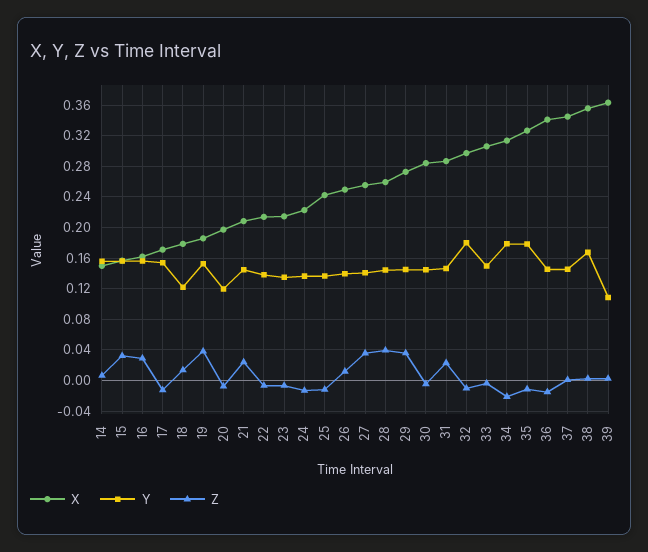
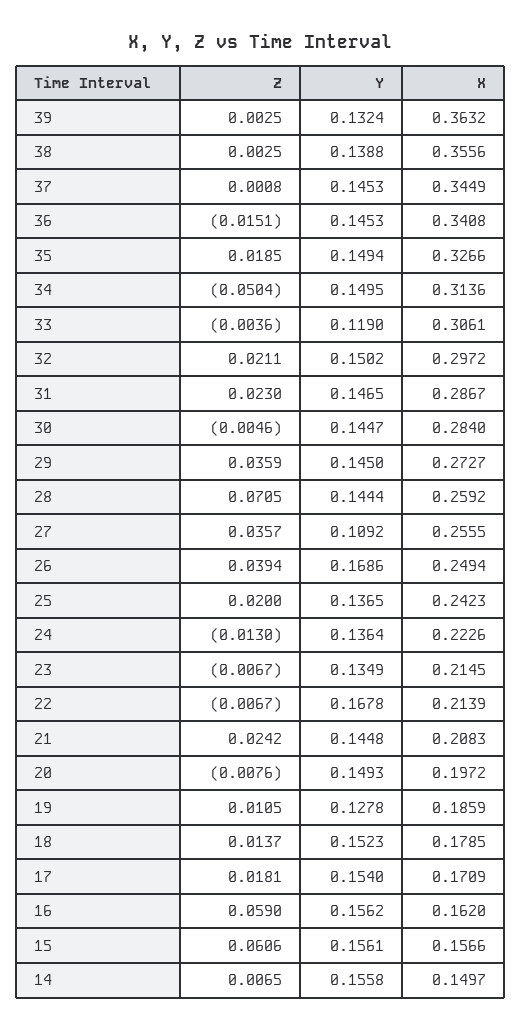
Z, 15: 0.03 -> 0.0606
Z, 16: 0.03 -> 0.059
Z, 17: -0.01 -> 0.0181
Y, 18: 0.12 -> 0.1523
Y, 19: 0.15 -> 0.1278
Z, 19: 0.04 -> 0.0105
Y, 20: 0.12 -> 0.1493
Y, 22: 0.14 -> 0.1678
Z, 25: -0.01 -> 0.02
Y, 26: 0.14 -> 0.1686
Z, 26: 0.01 -> 0.0394
Y, 27: 0.14 -> 0.1092
Z, 28: 0.04 -> 0.0705
Y, 32: 0.18 -> 0.1502
Z, 32: -0.01 -> 0.0211
Y, 33: 0.15 -> 0.119
Y, 34: 0.18 -> 0.1495
Z, 34: -0.02 -> -0.0504
Y, 35: 0.18 -> 0.1494
Z, 35: -0.01 -> 0.0185
Y, 38: 0.17 -> 0.1388
Y, 39: 0.11 -> 0.1324

